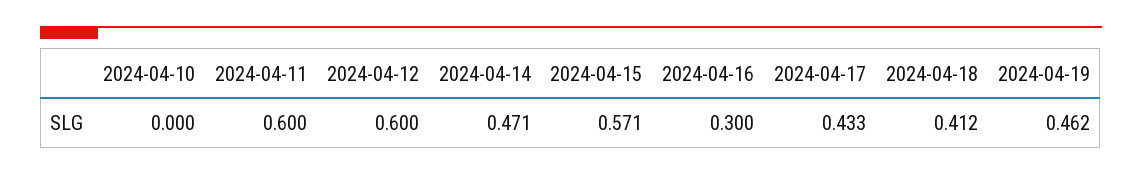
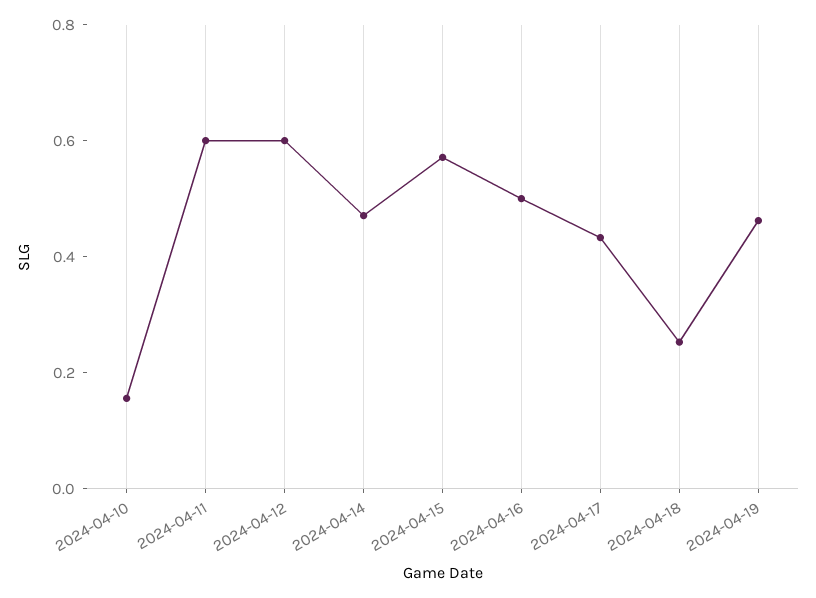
2024-04-10: 0 -> 0.15
2024-04-16: 0.3 -> 0.5
2024-04-18: 0.412 -> 0.25

